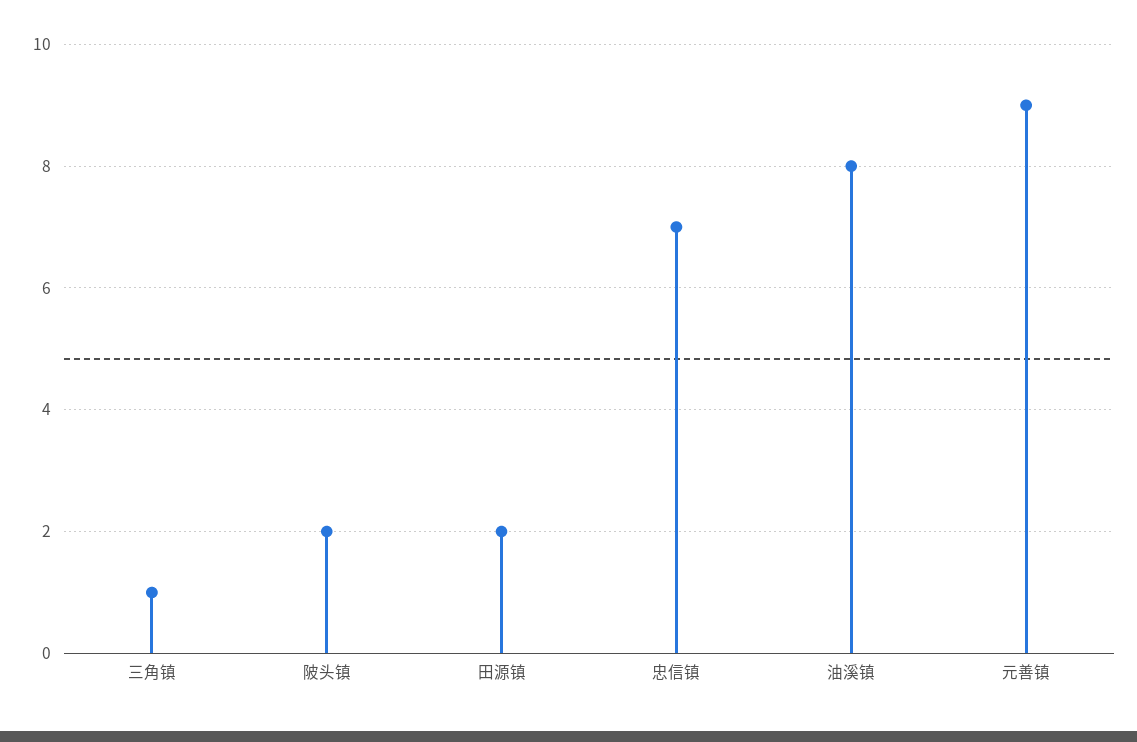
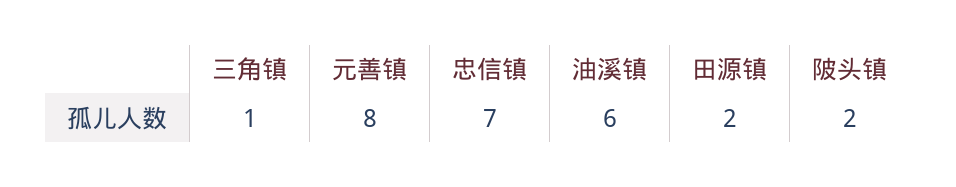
油溪镇: 8 -> 6
元善镇: 9 -> 8

